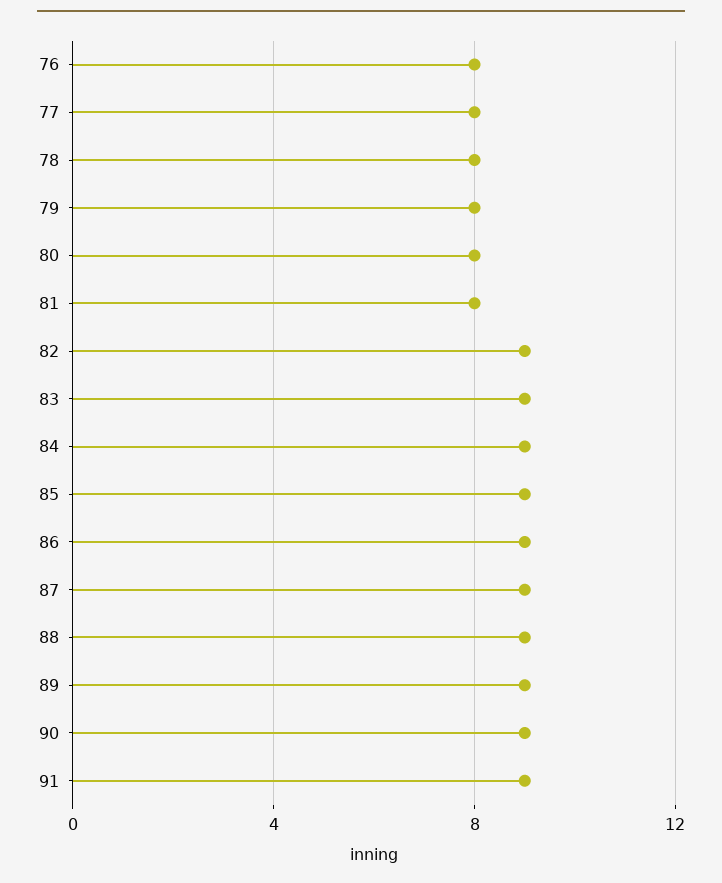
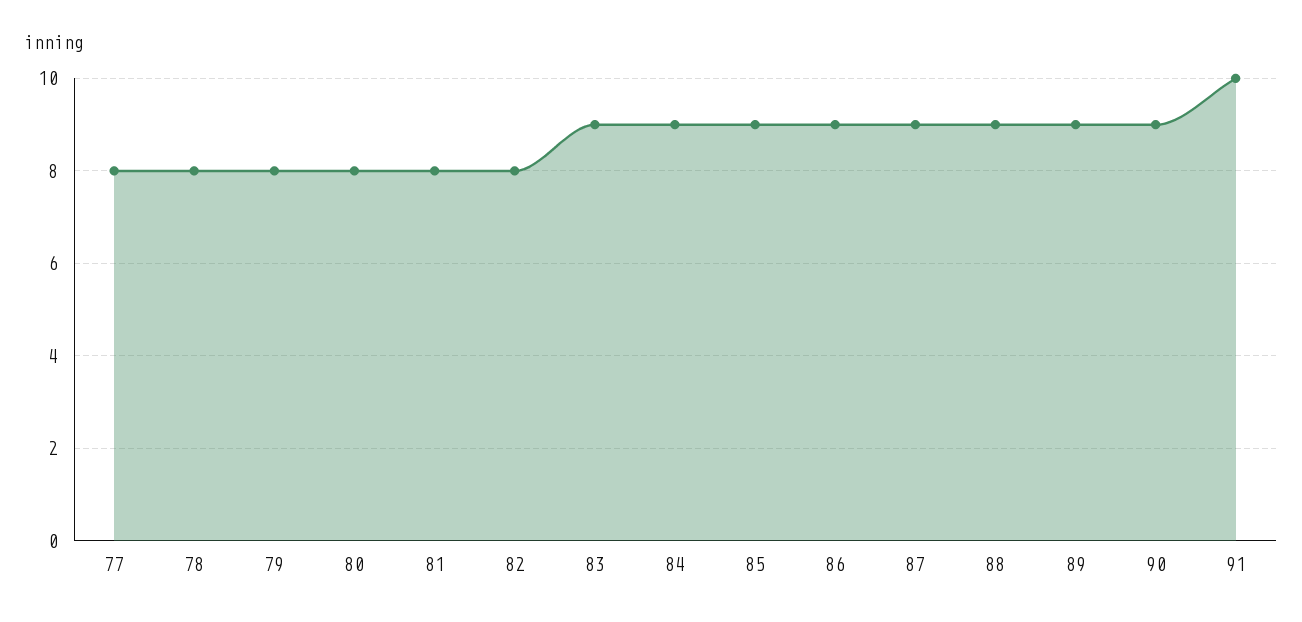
76: 8 -> none
82: 9 -> 8
91: 9 -> 10

